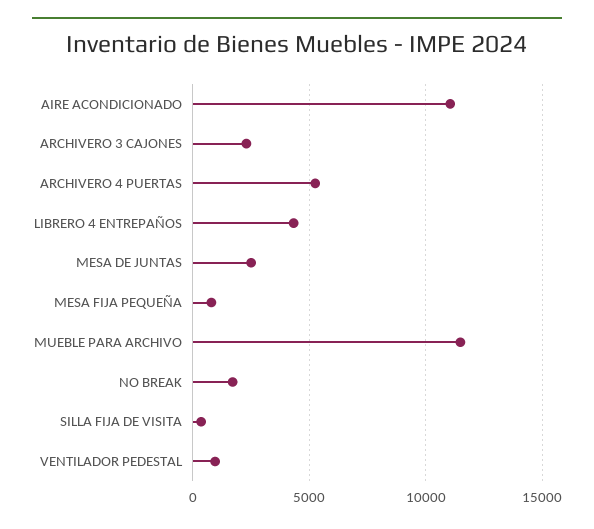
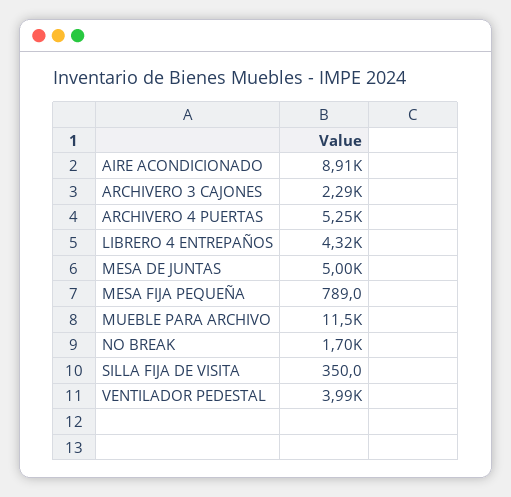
AIRE ACONDICIONADO: 11000 -> 8910
MESA DE JUNTAS: 2500 -> 5000
VENTILADOR PEDESTAL: 1000 -> 3990

